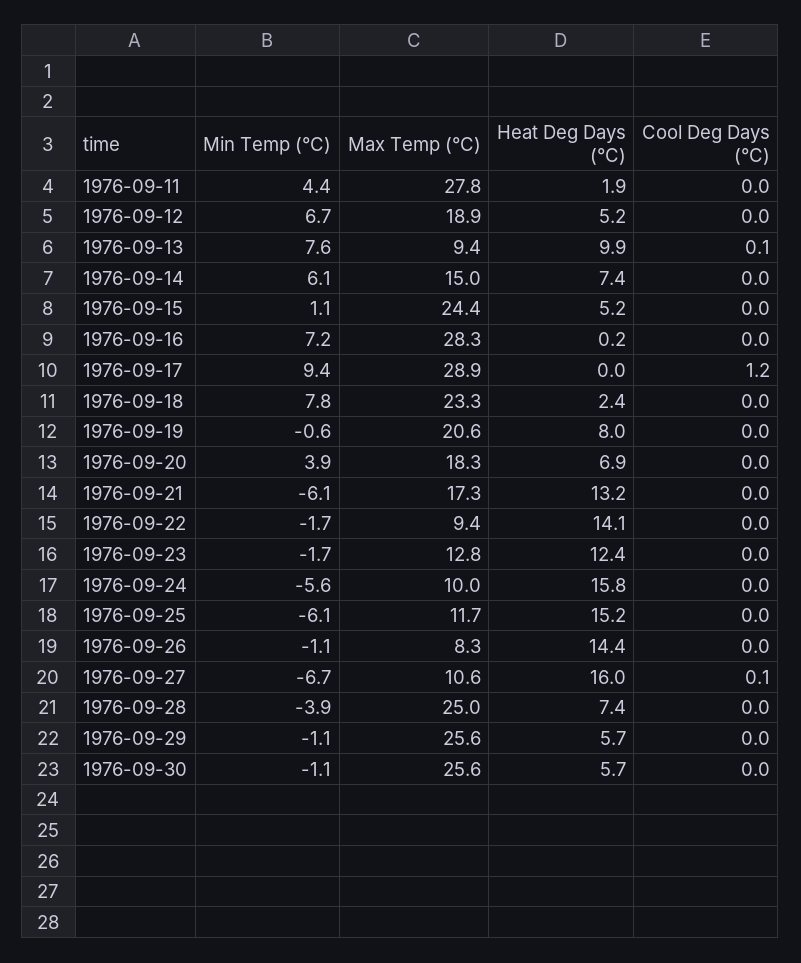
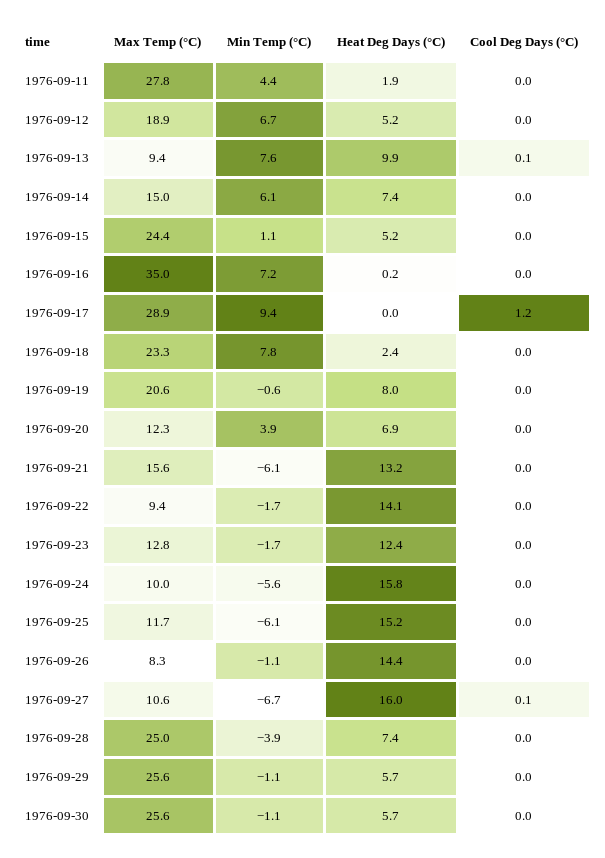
Max Temp (°C), 1976-09-16: 28.3 -> 35
Max Temp (°C), 1976-09-20: 18.3 -> 12.3
Max Temp (°C), 1976-09-21: 17.3 -> 15.6

